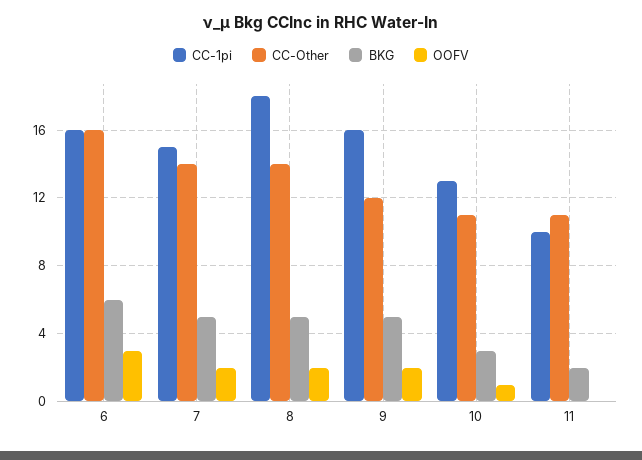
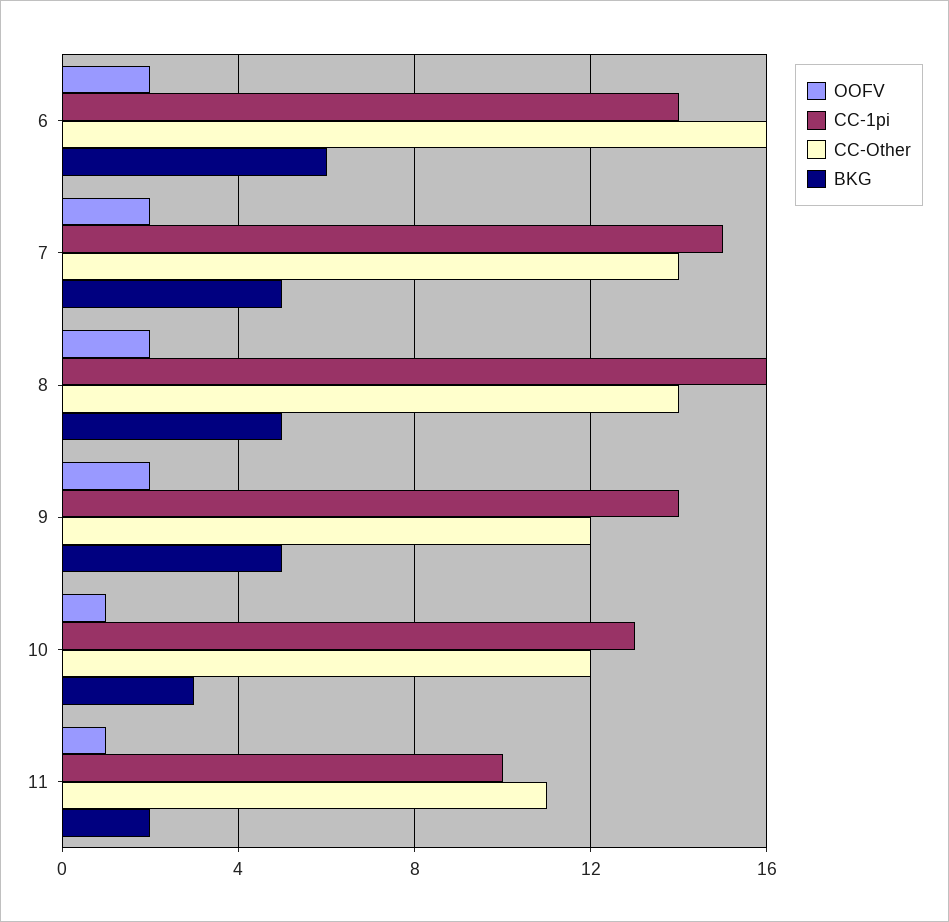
CC-1pi, 6: 16 -> 14
OOFV, 6: 3 -> 2
CC-1pi, 8: 18 -> 16
CC-1pi, 9: 16 -> 14
CC-Other, 10: 11 -> 12
OOFV, 11: 0 -> 1

